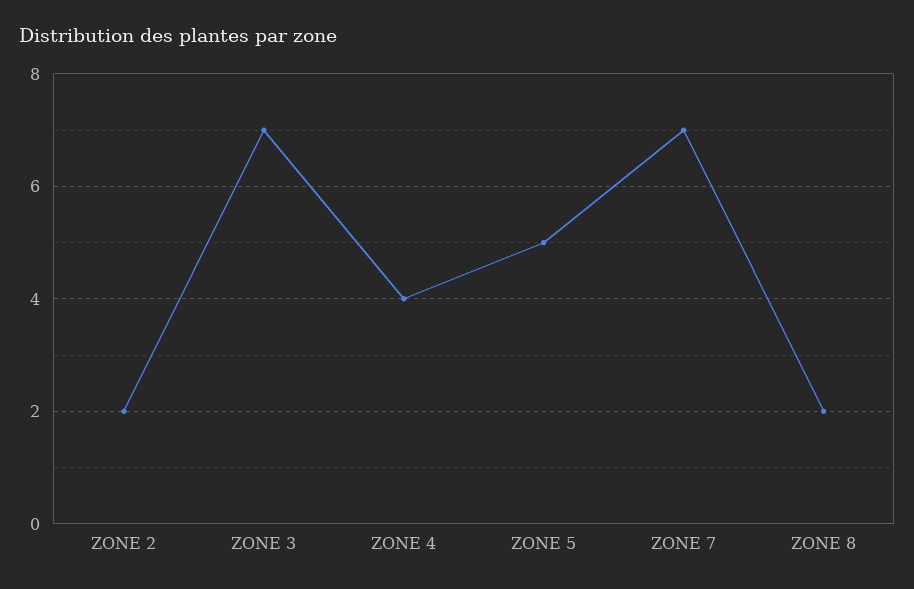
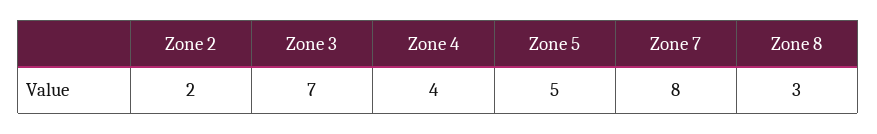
ZONE 7: 7 -> 8
ZONE 8: 2 -> 3

